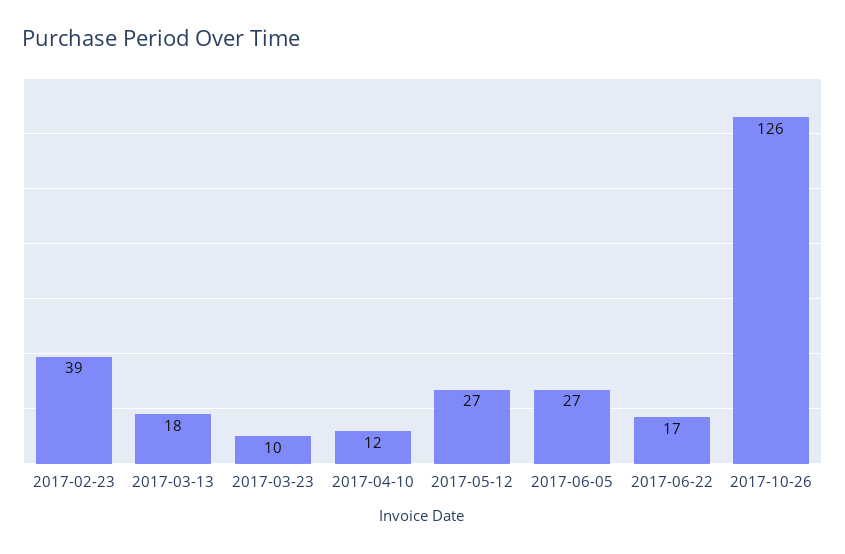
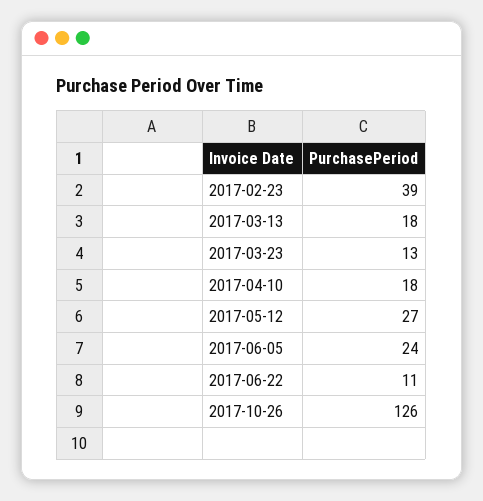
2017-03-23: 10 -> 13
2017-04-10: 12 -> 18
2017-06-05: 27 -> 24
2017-06-22: 17 -> 11

